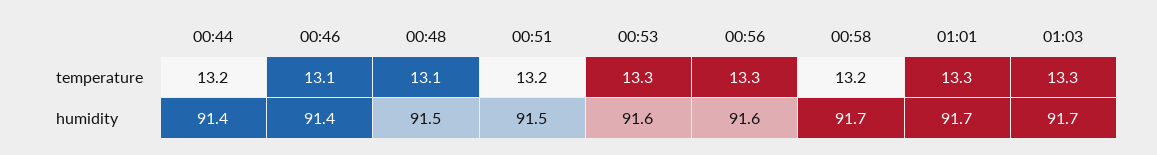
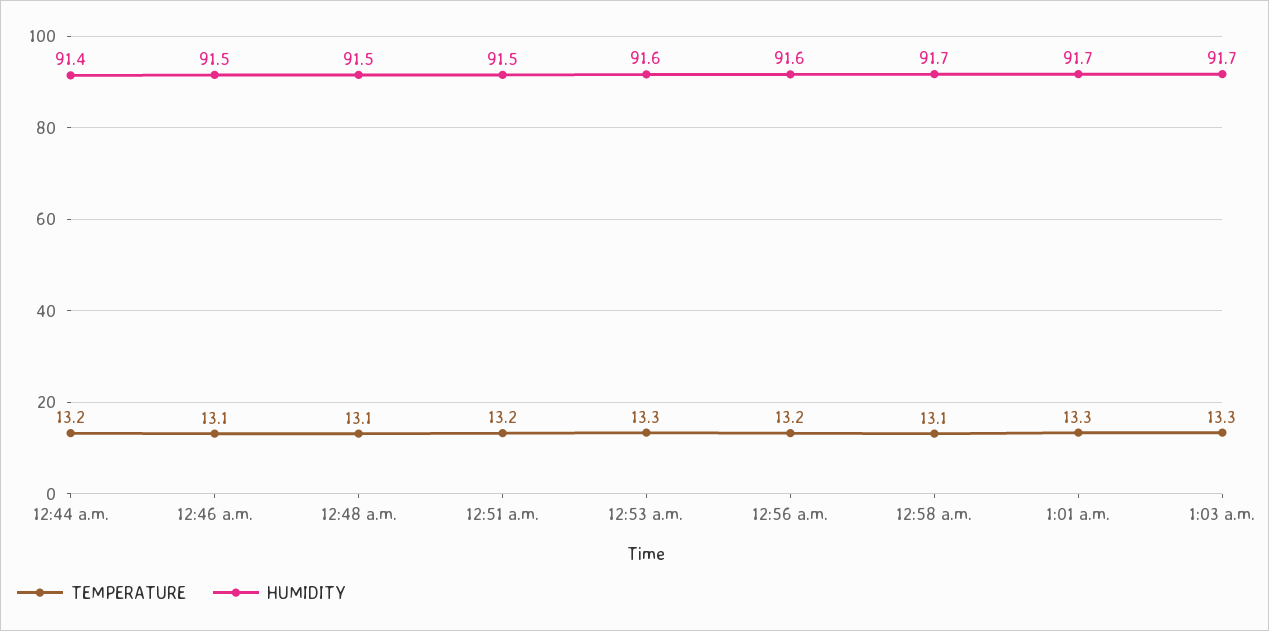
temperature, 00:56: 13.3 -> 13.2
temperature, 00:58: 13.2 -> 13.1
humidity, 00:46: 91.4 -> 91.5

